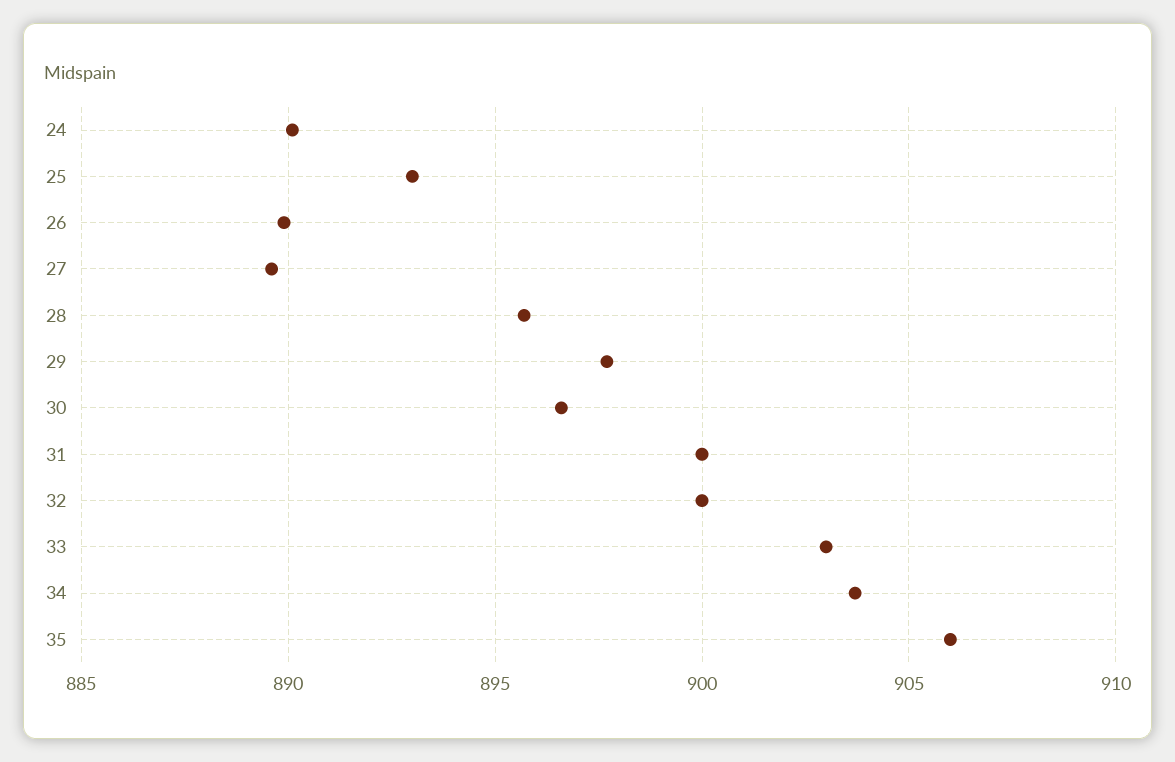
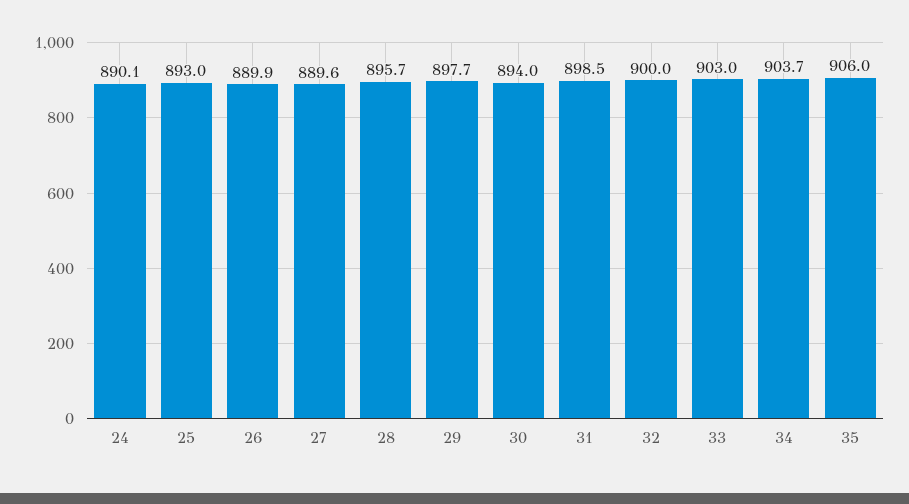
30: 896.5 -> 894
31: 900 -> 898.5

